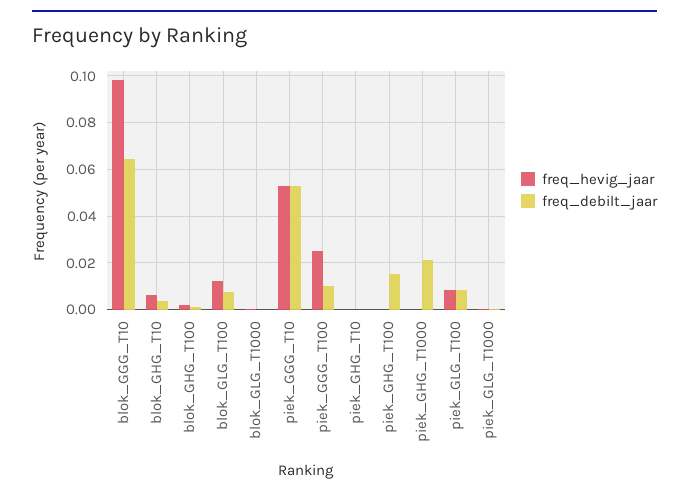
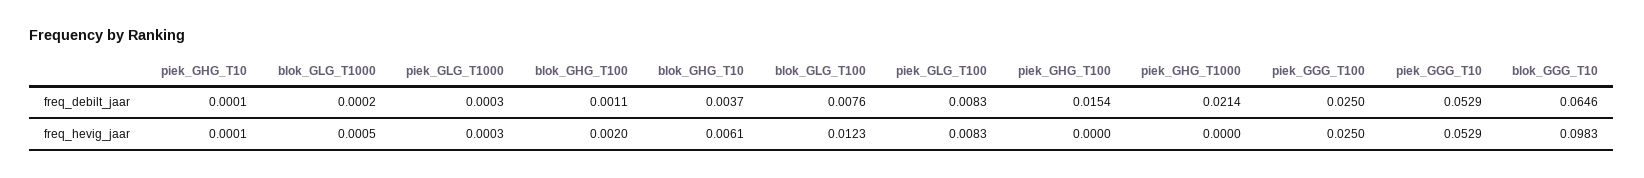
freq_debilt_jaar, piek_GGG_T100: 0.01 -> 0.025

